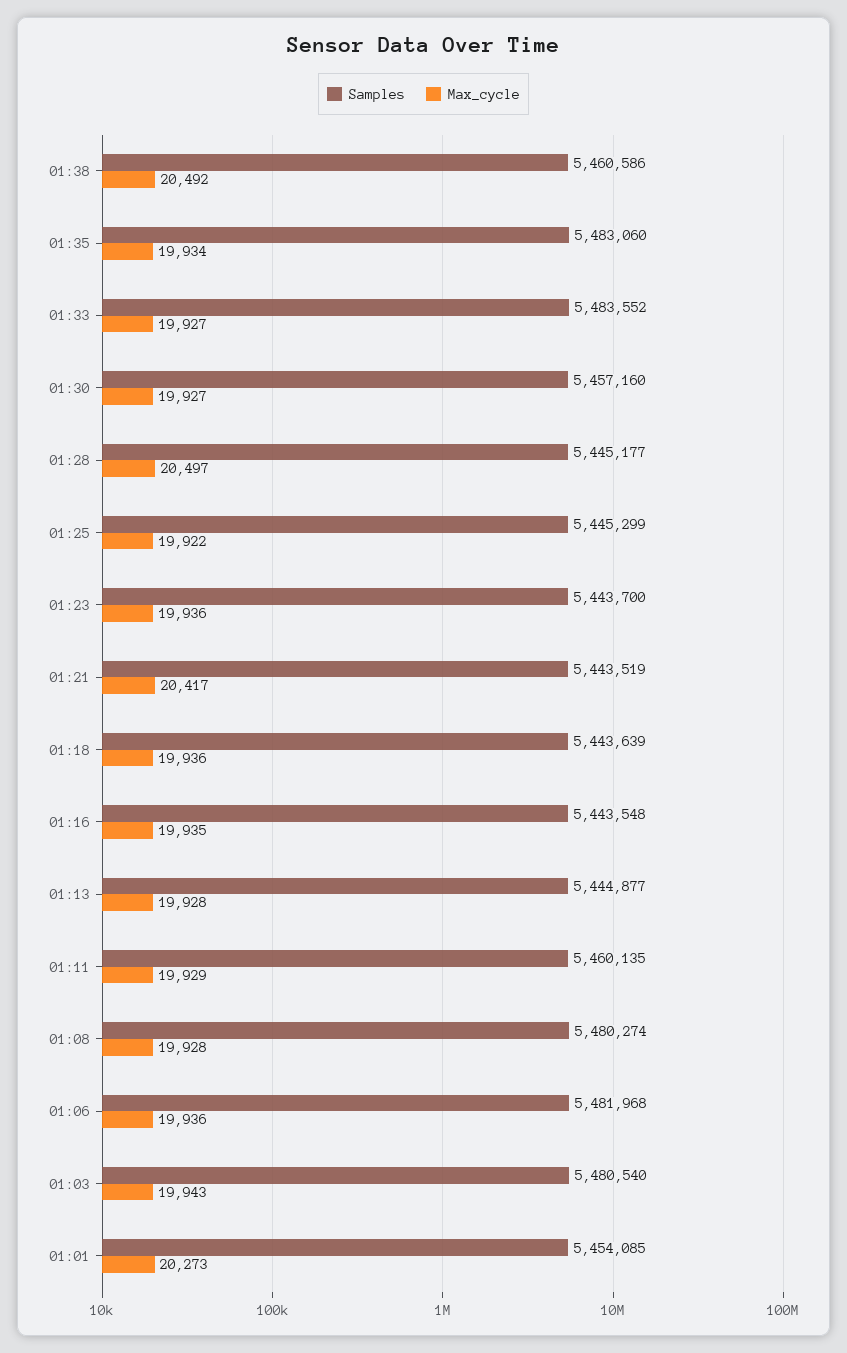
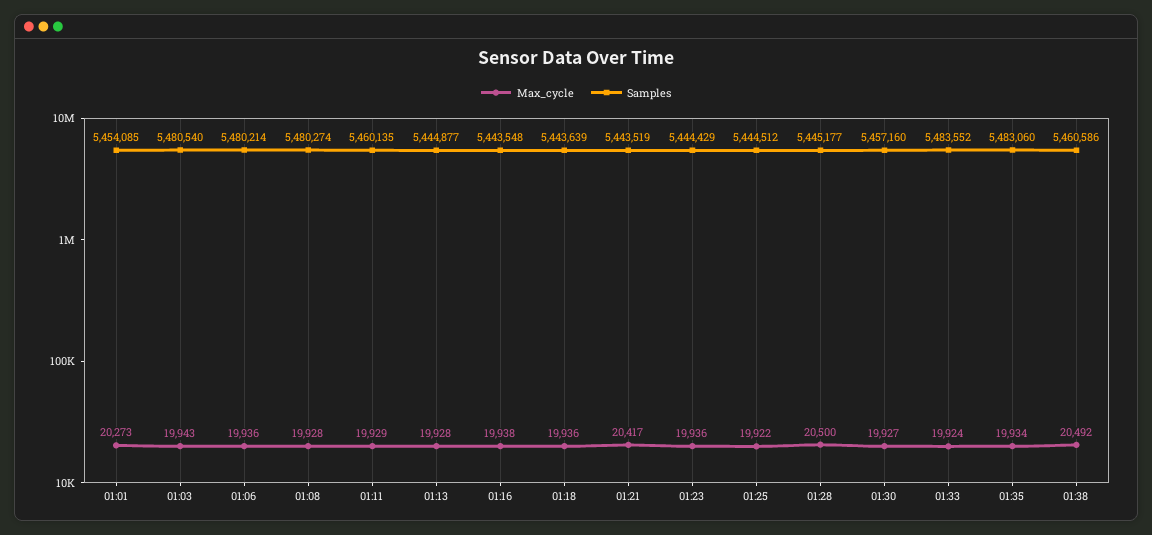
Max_cycle, 01:33: 19927 -> 19924
Max_cycle, 01:28: 20497 -> 20500
Samples, 01:25: 5445299 -> 5444512
Samples, 01:23: 5443700 -> 5444429
Max_cycle, 01:16: 19935 -> 19938
Samples, 01:06: 5481968 -> 5480214

